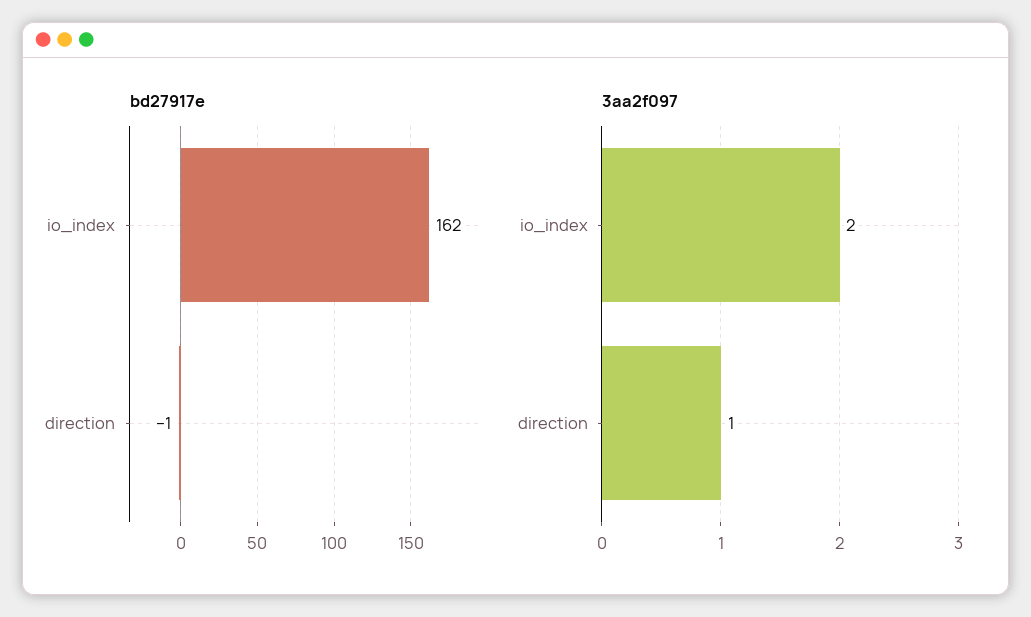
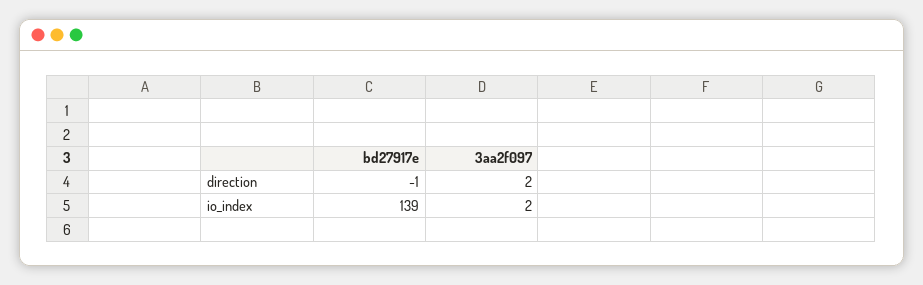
bd27917e, io_index: 162 -> 139
3aa2f097, direction: 1 -> 2

